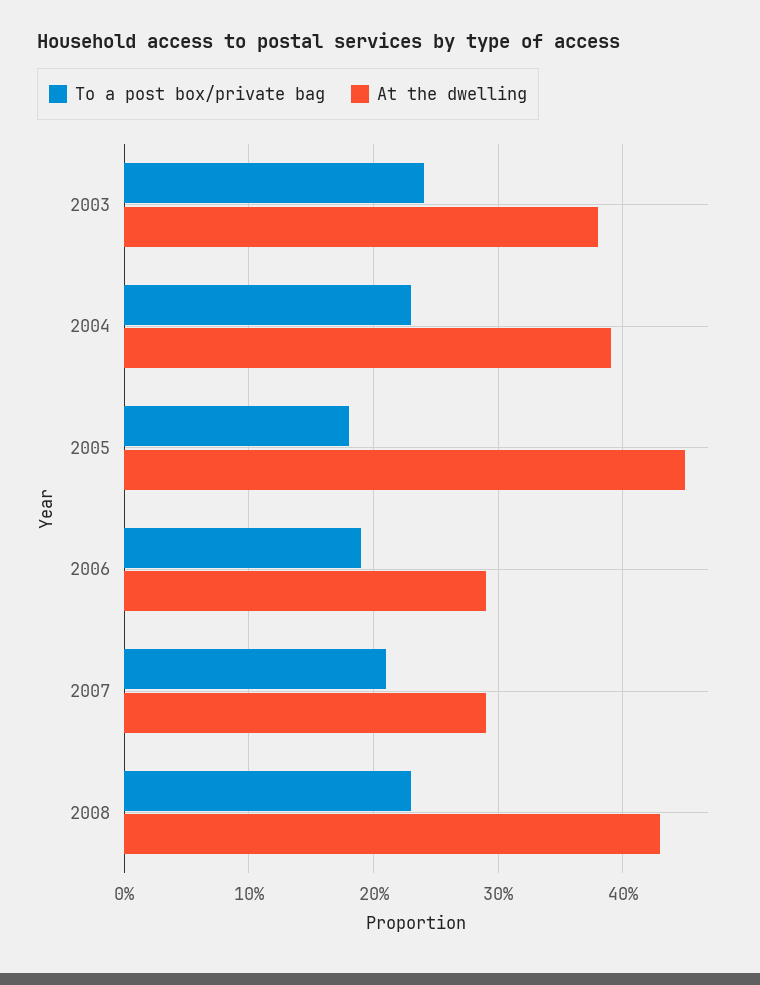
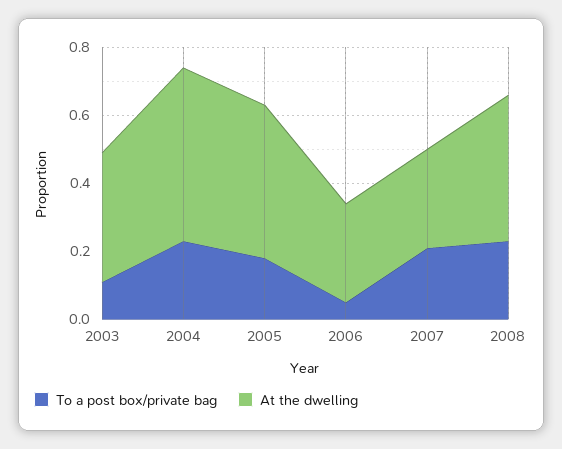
To a post box/private bag, 2003: 0.24 -> 0.1
At the dwelling, 2004: 0.39 -> 0.5
To a post box/private bag, 2006: 0.19 -> 0.05

